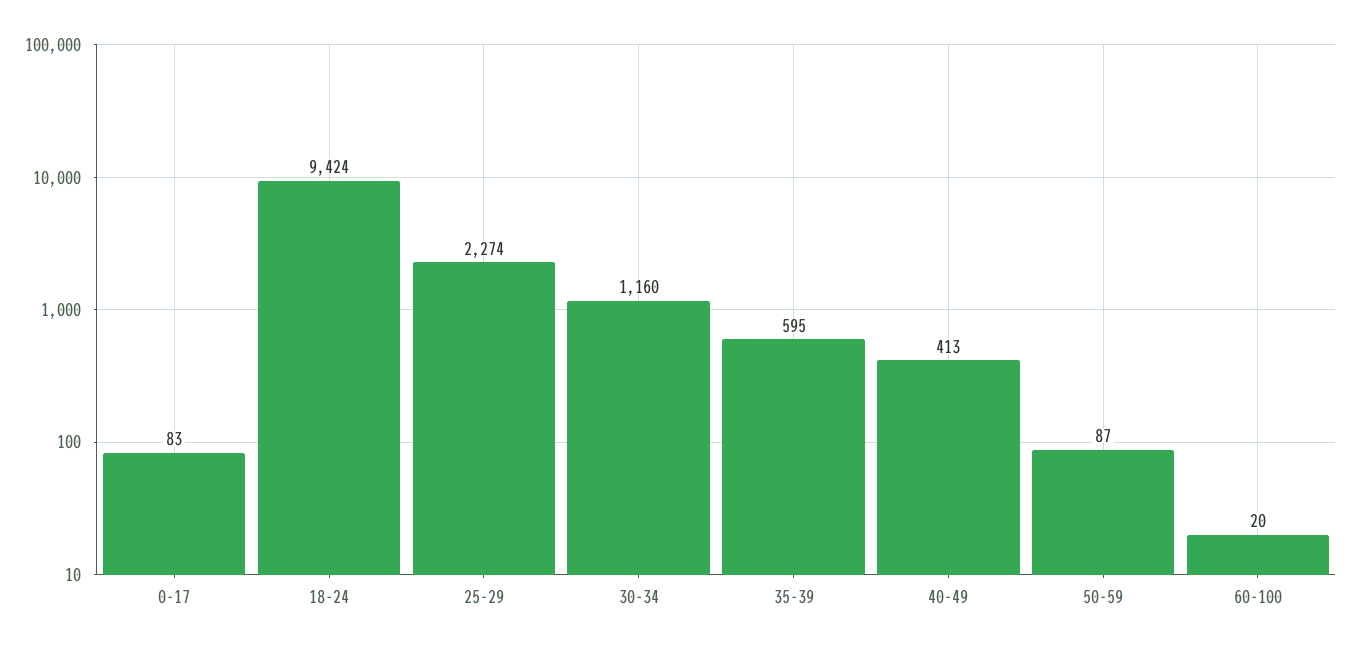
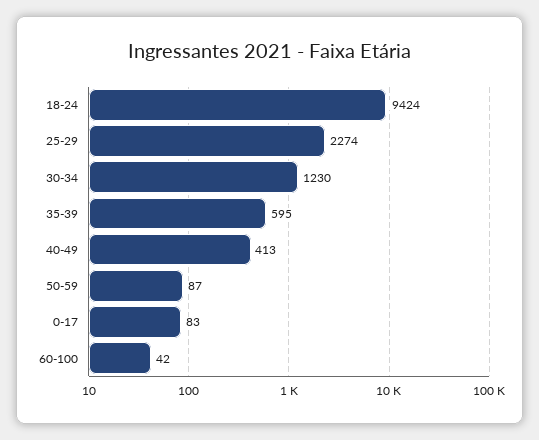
30-34: 1160 -> 1230
60-100: 20 -> 42

